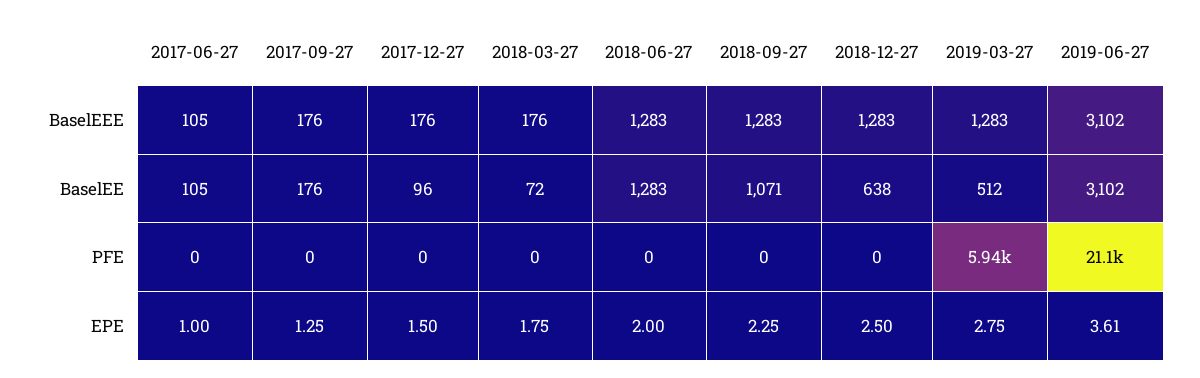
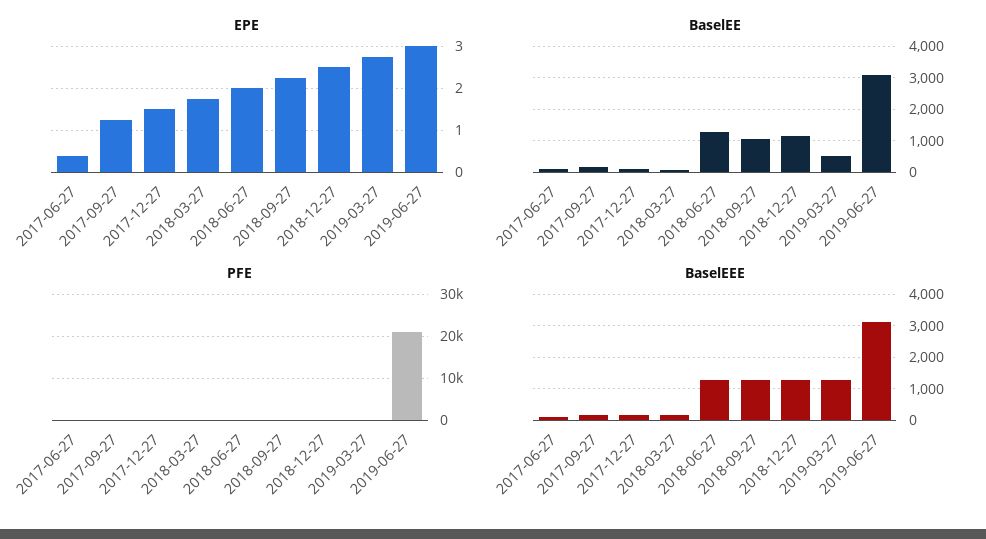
BaselEE, 2018-12-27: 638 -> 1200
PFE, 2019-03-27: 5940 -> 0
EPE, 2017-06-27: 1 -> 0.4
EPE, 2019-06-27: 3.61 -> 3

